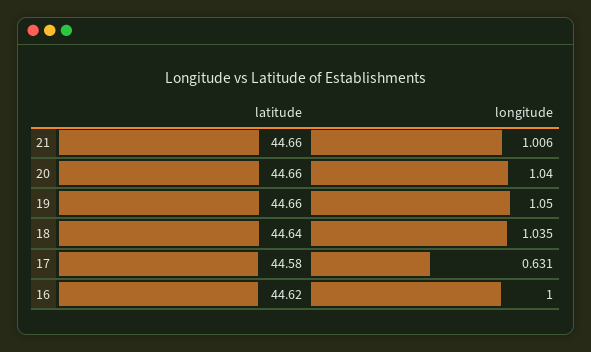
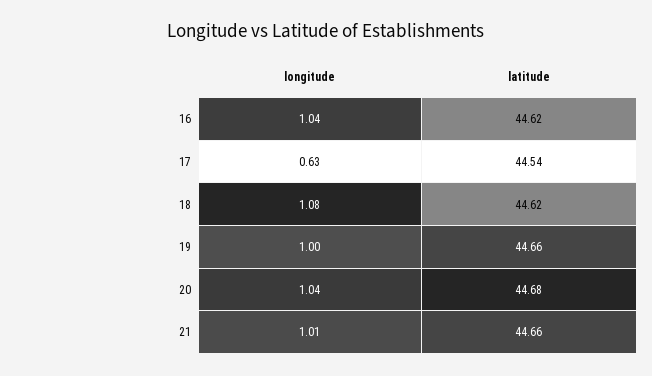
latitude, 20: 44.66 -> 44.68
longitude, 19: 1.05 -> 1
latitude, 18: 44.64 -> 44.62
longitude, 18: 1.035 -> 1.08
latitude, 17: 44.58 -> 44.54
longitude, 16: 1 -> 1.04

